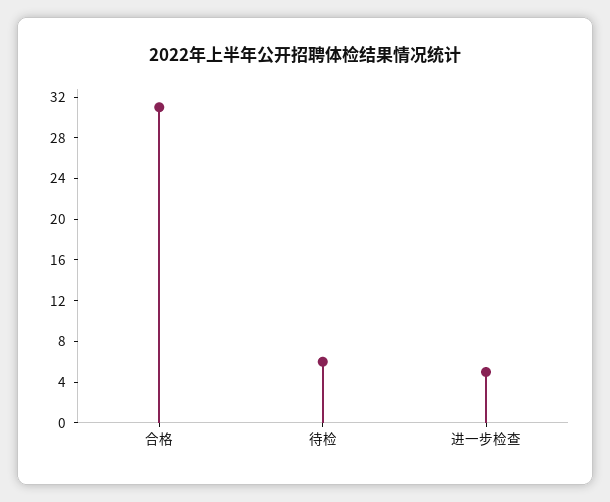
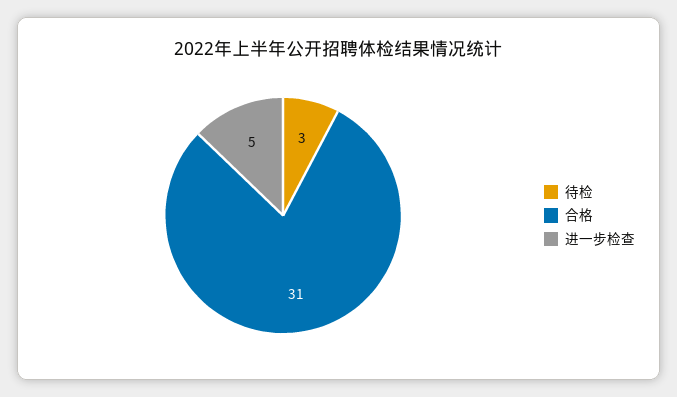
待检: 6 -> 3

